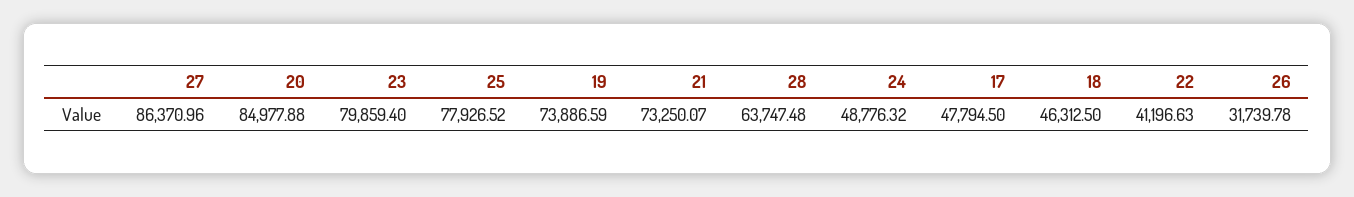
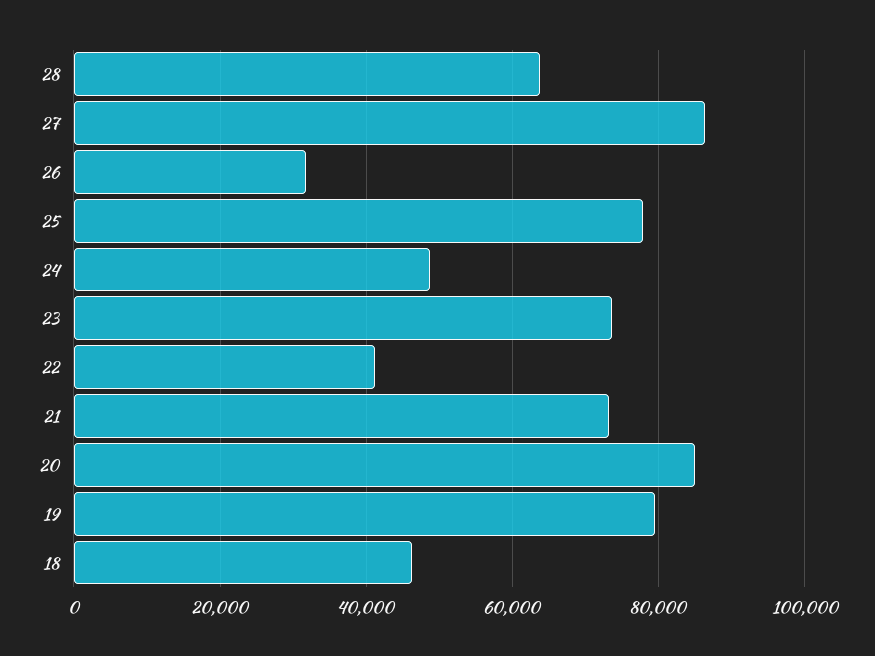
23: 79859.4 -> 74000
19: 73886.59 -> 80000
17: 47794.5 -> none

